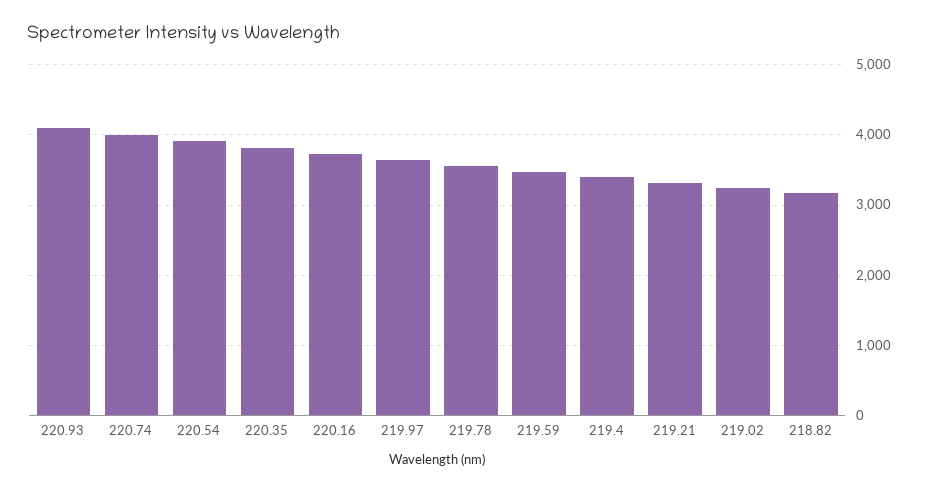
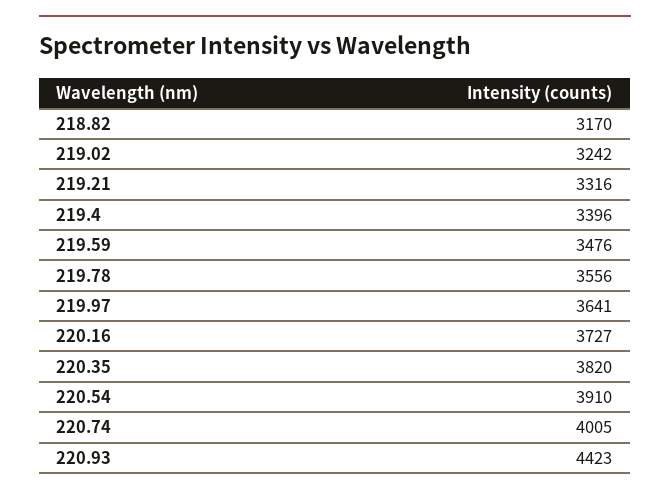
220.93: 4100 -> 4423

